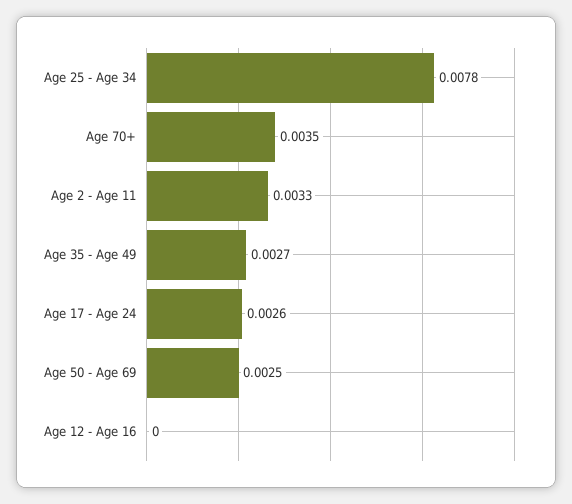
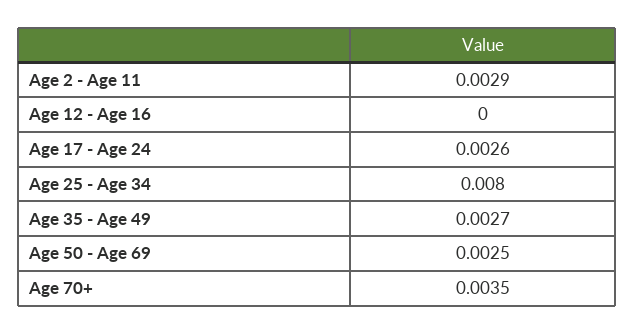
Age 25 - Age 34: 0.0078 -> 0.008
Age 2 - Age 11: 0.0033 -> 0.0029

